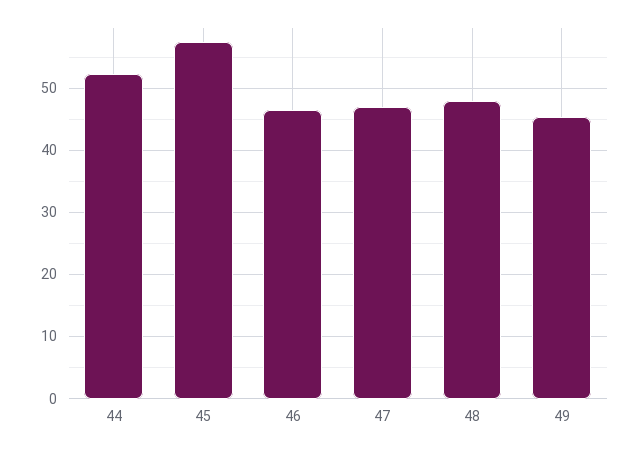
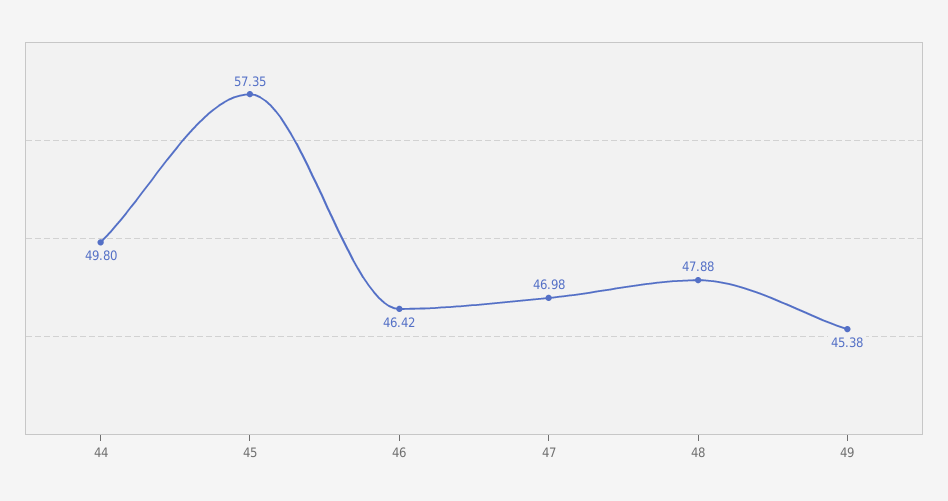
44: 52 -> 49.8

